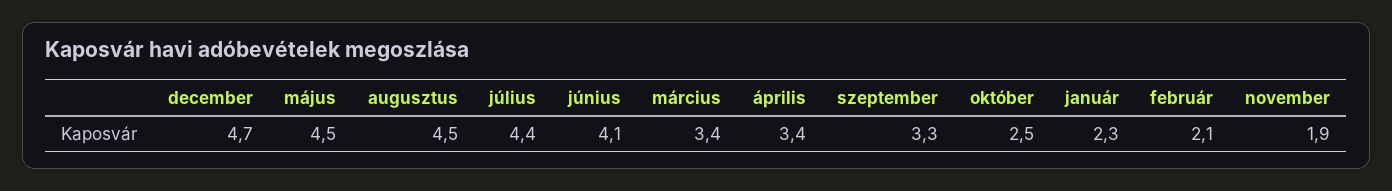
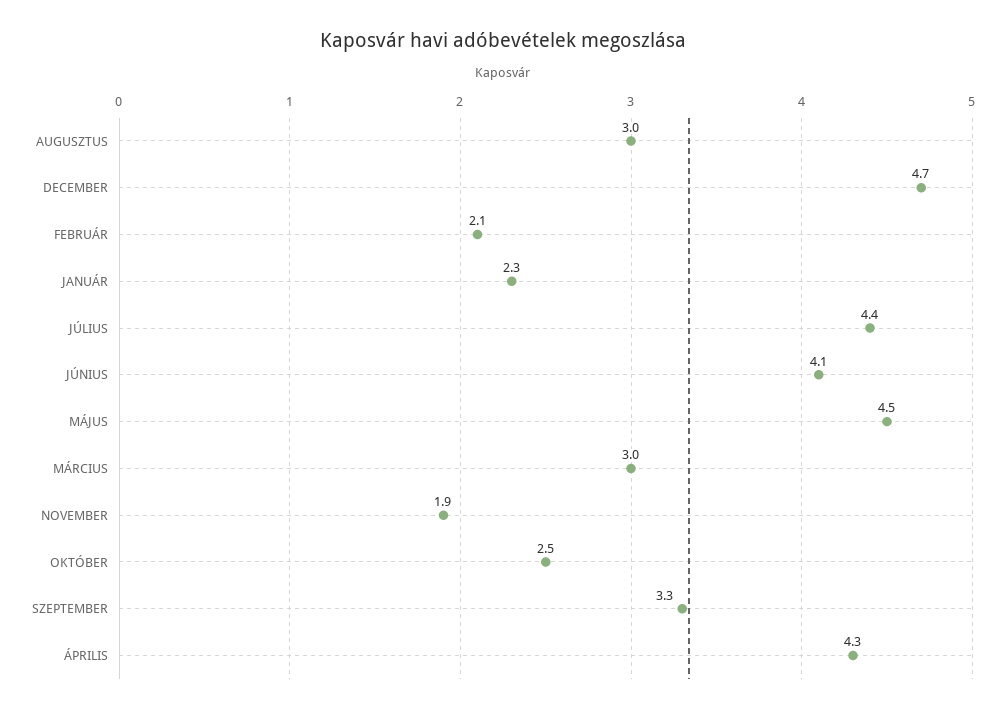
augusztus: 4.5 -> 3
március: 3.4 -> 3
április: 3.4 -> 4.3

